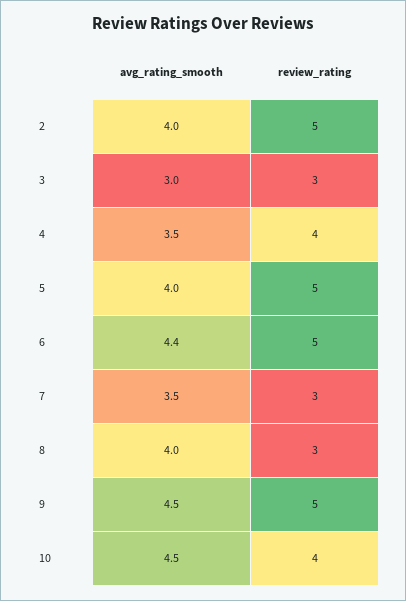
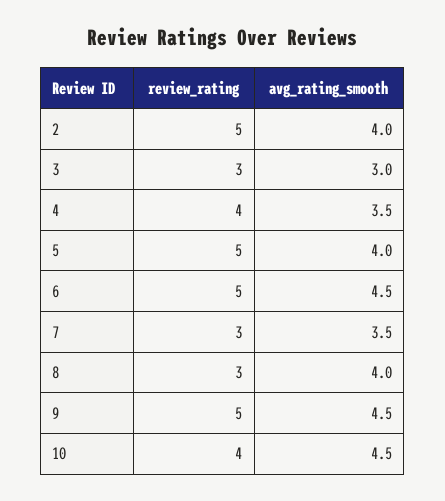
avg_rating_smooth, 6: 4.4 -> 4.5

